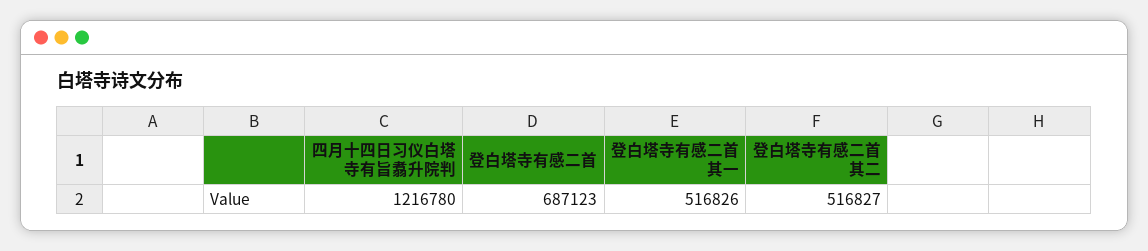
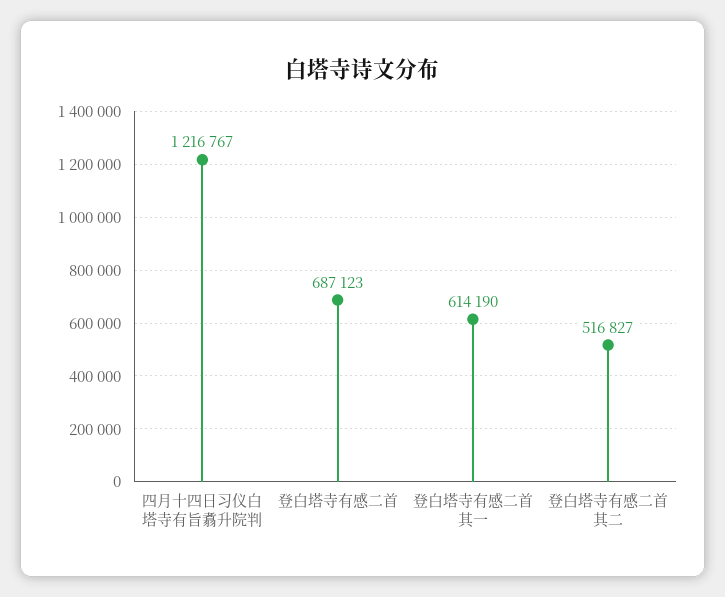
四月十四日习仪白塔寺有旨翥升院判: 1216780 -> 1216767
登白塔寺有感二首 其一: 516826 -> 614190

